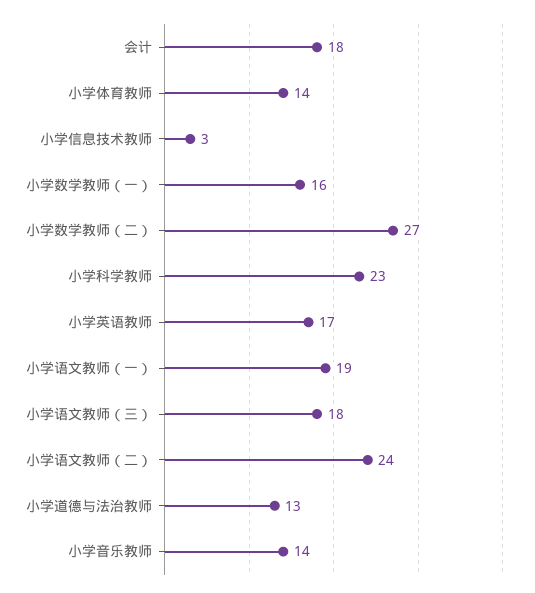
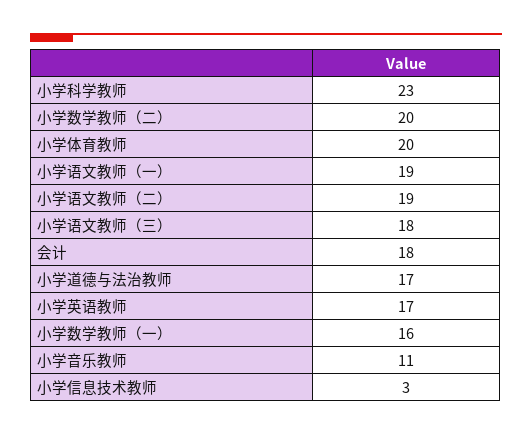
小学体育教师: 14 -> 20
小学数学教师（二）: 27 -> 20
小学语文教师（二）: 24 -> 19
小学道德与法治教师: 13 -> 17
小学音乐教师: 14 -> 11

